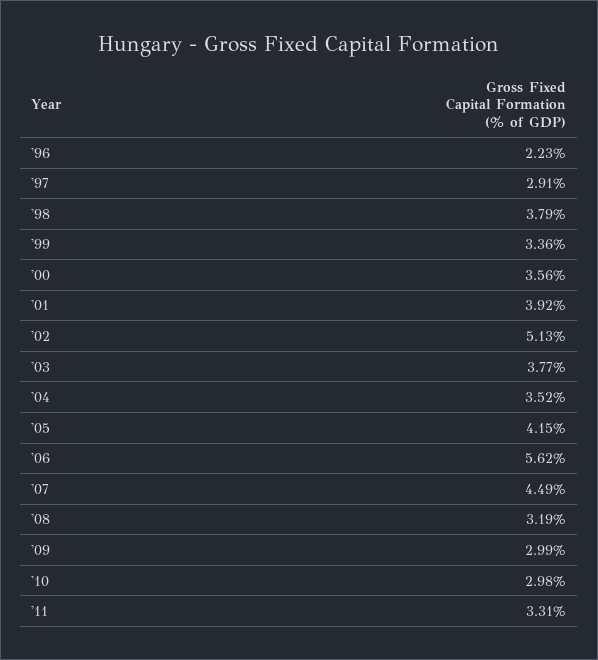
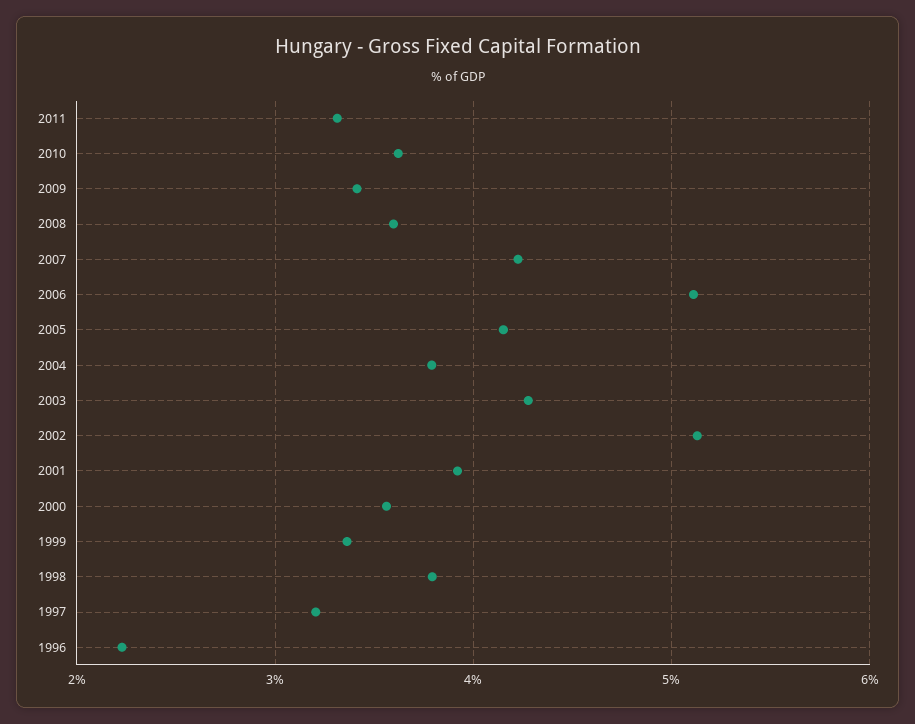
'97: 2.91 -> 3.2
'03: 3.77 -> 4.3
'04: 3.52 -> 3.8
'06: 5.62 -> 5.1
'07: 4.49 -> 4.2
'08: 3.19 -> 3.6
'09: 2.99 -> 3.4
'10: 2.98 -> 3.6

